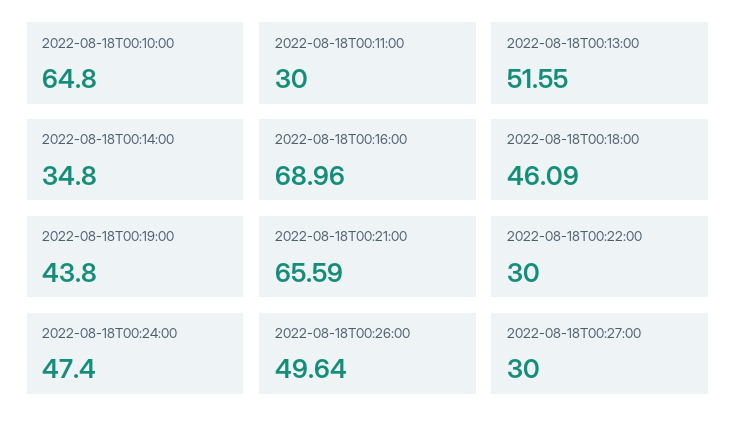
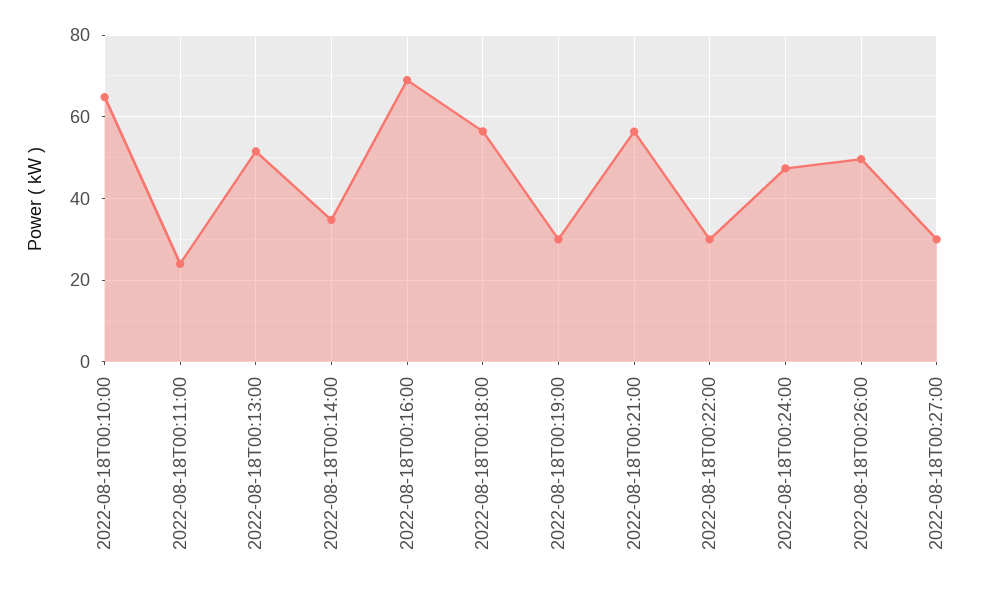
2022-08-18T00:11:00: 30 -> 24
2022-08-18T00:18:00: 46.09 -> 56
2022-08-18T00:19:00: 43.8 -> 30
2022-08-18T00:21:00: 65.59 -> 56

